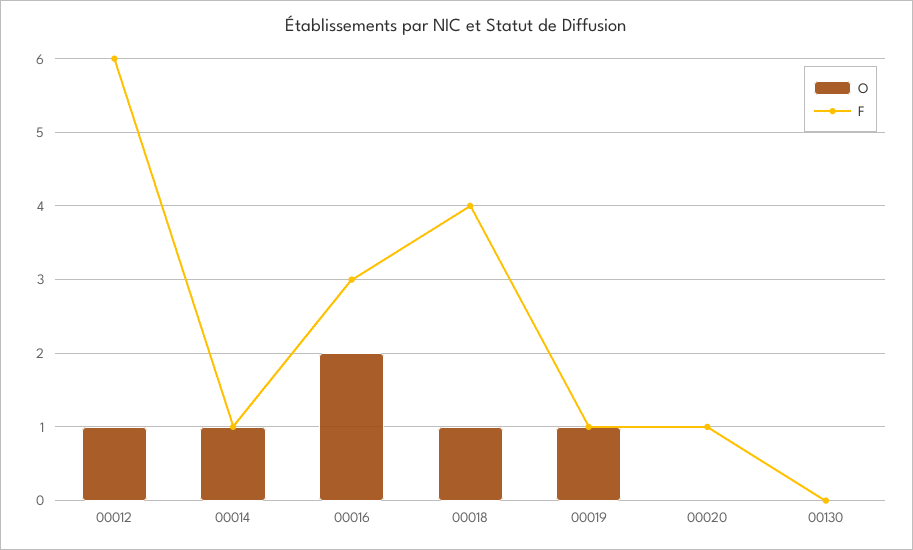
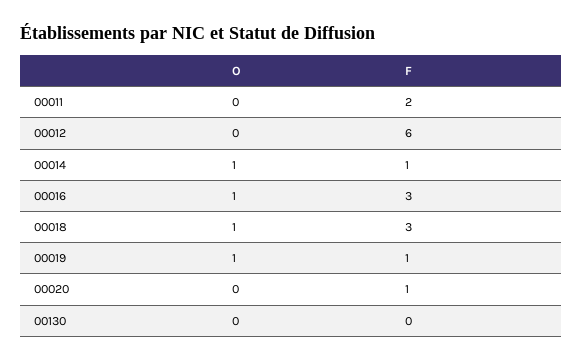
O, 00012: 1 -> 0
O, 00016: 2 -> 1
F, 00018: 4 -> 3
O, 00011: none -> 0
F, 00011: none -> 2

